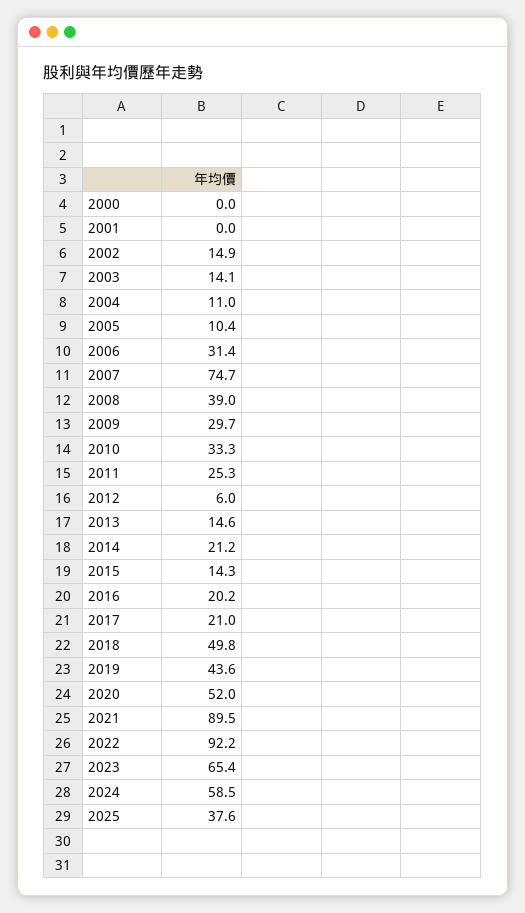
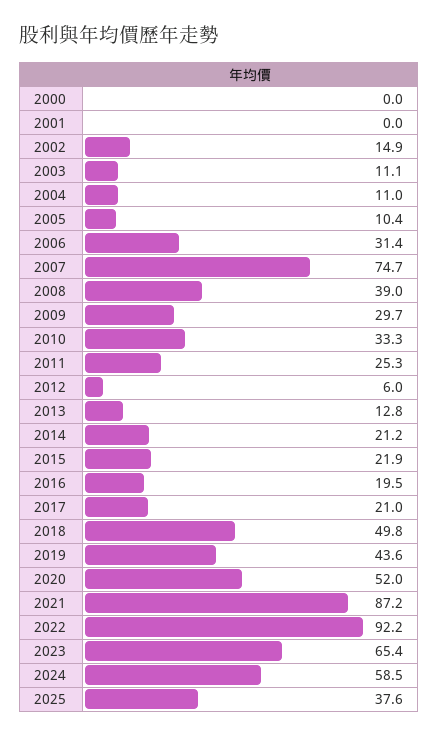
2003: 14.1 -> 11.1
2013: 14.6 -> 12.8
2015: 14.3 -> 21.9
2016: 20.2 -> 19.5
2021: 89.5 -> 87.2

